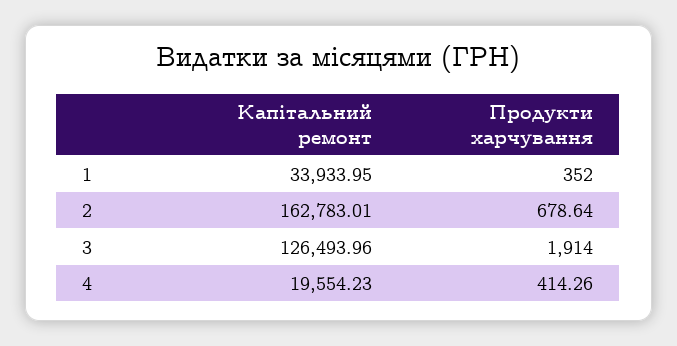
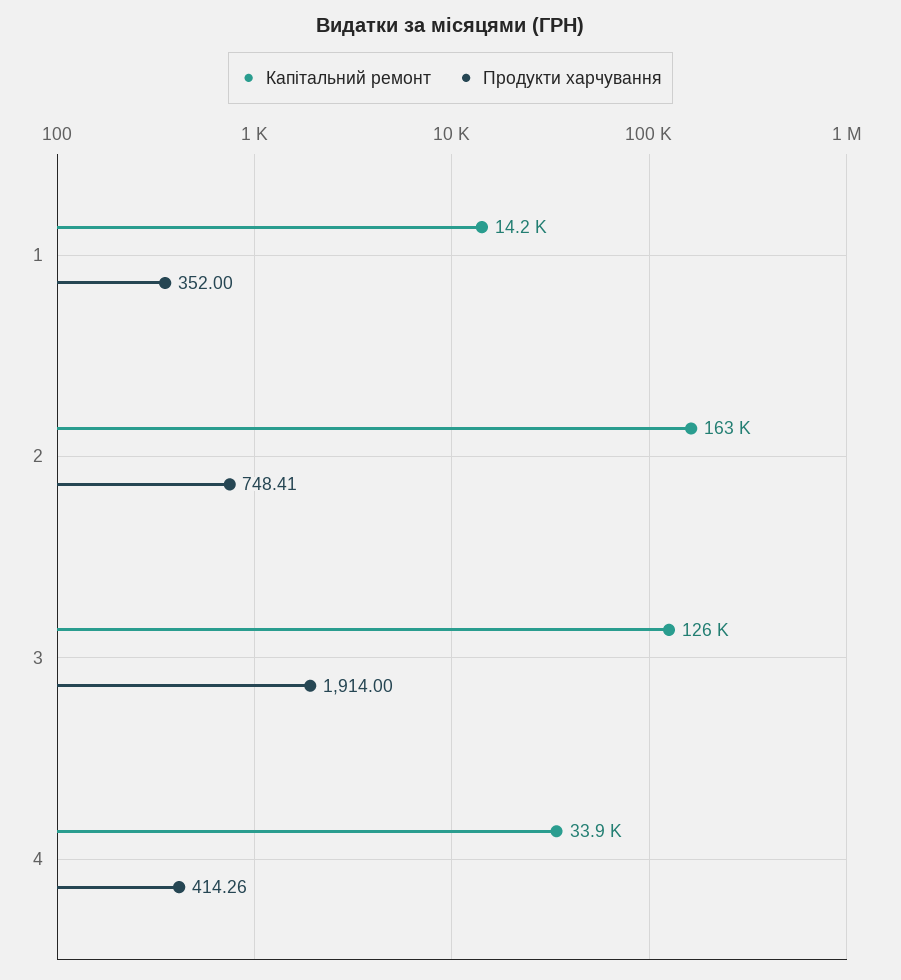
Капітальний ремонт, 1: 33933.95 -> 14200
Продукти харчування, 2: 678.64 -> 748.41
Капітальний ремонт, 4: 19554.23 -> 33900

